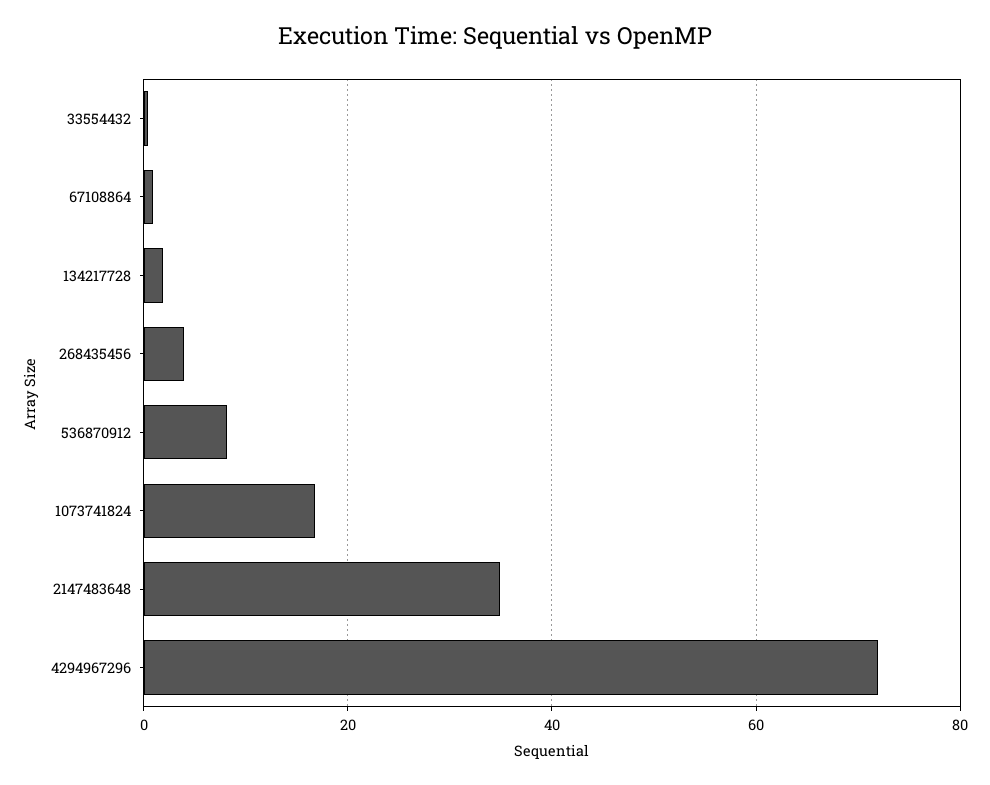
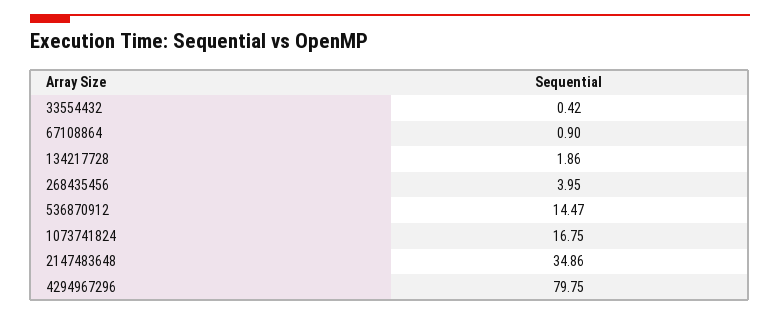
536870912: 8 -> 14.47
4294967296: 72 -> 79.75

